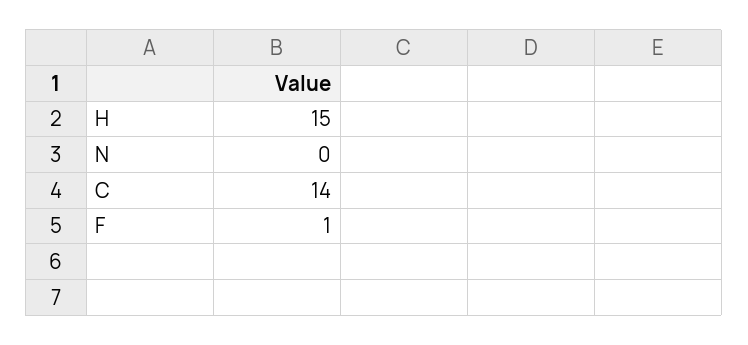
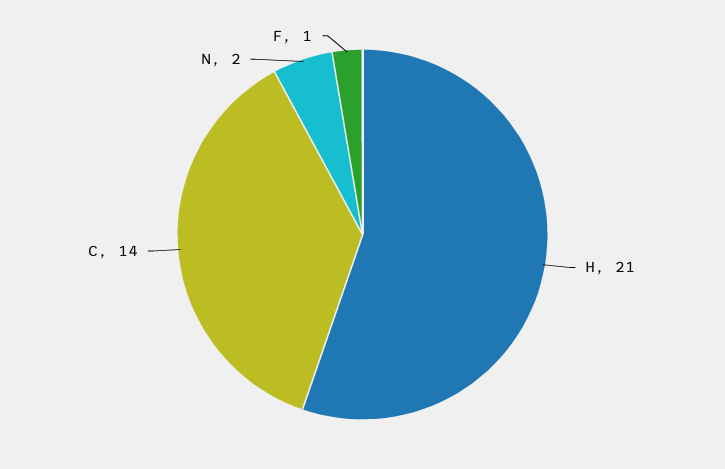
H: 15 -> 21
N: 0 -> 2

